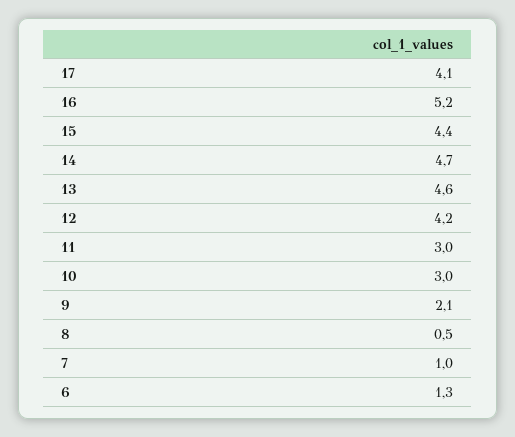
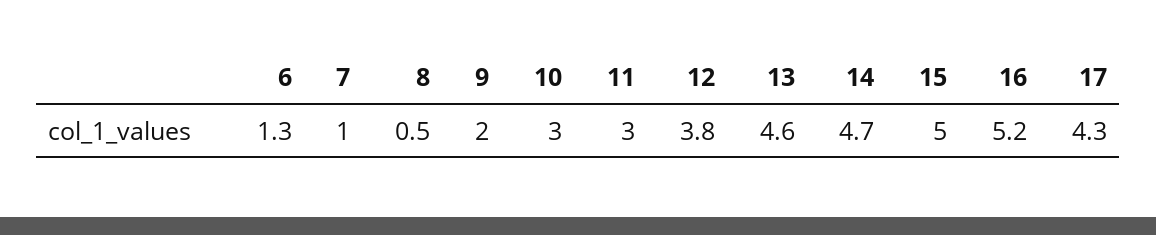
17: 4.1 -> 4.3
15: 4.4 -> 5
12: 4.2 -> 3.8
9: 2.1 -> 2

